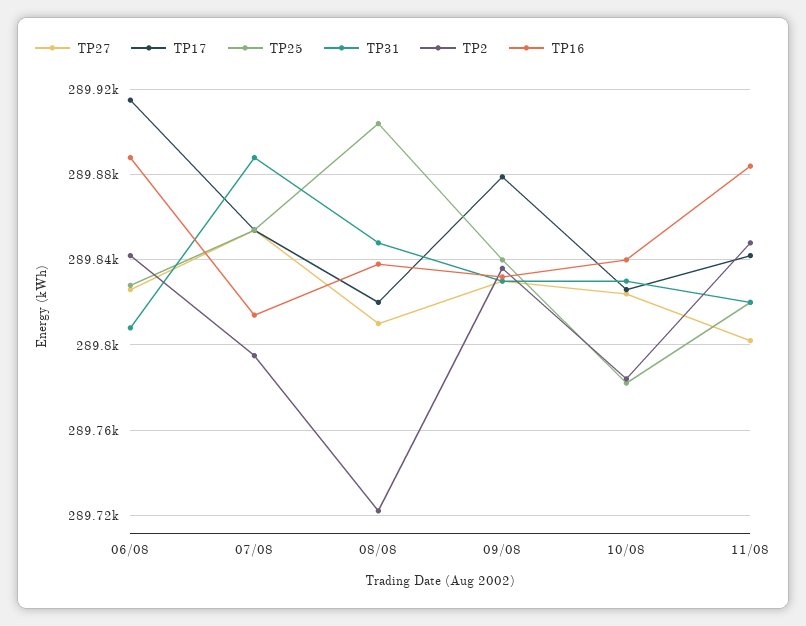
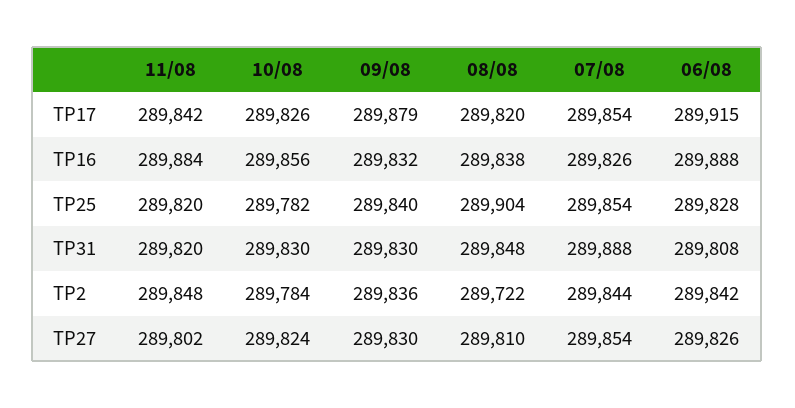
TP2, 07/08: 289795 -> 289844
TP16, 07/08: 289815 -> 289826
TP16, 10/08: 289840 -> 289856

